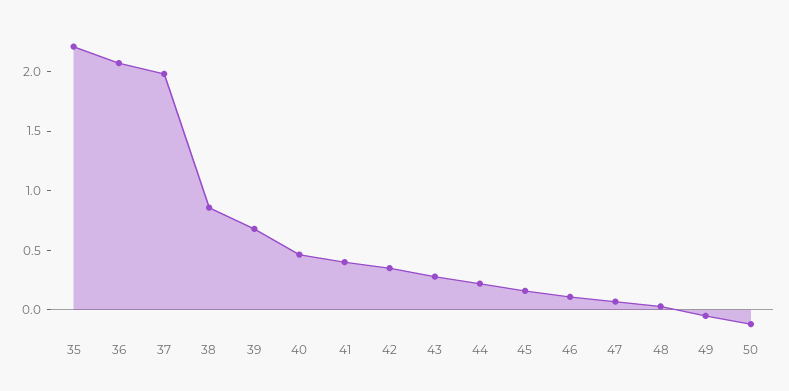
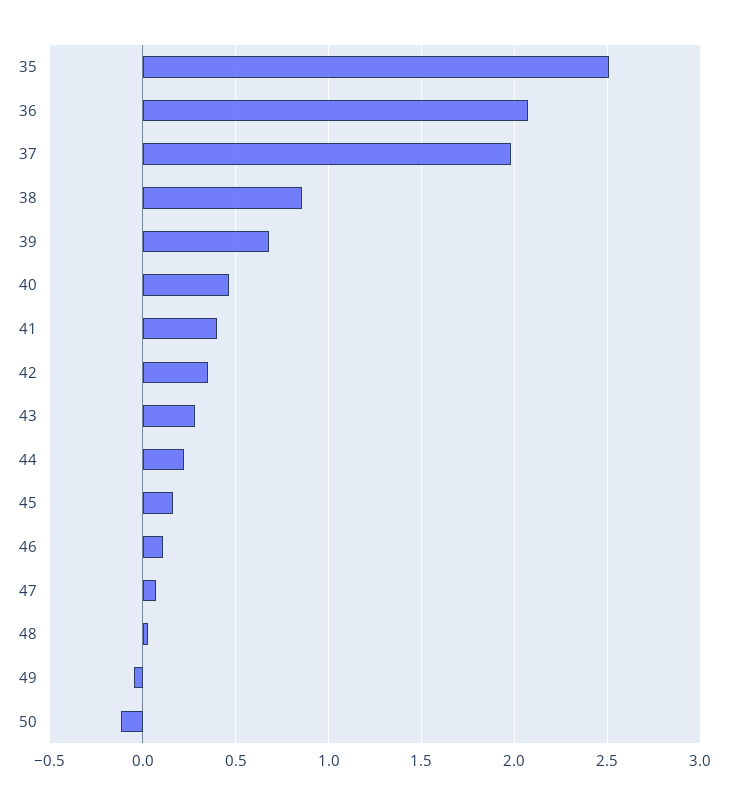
35: 2.2 -> 2.5

